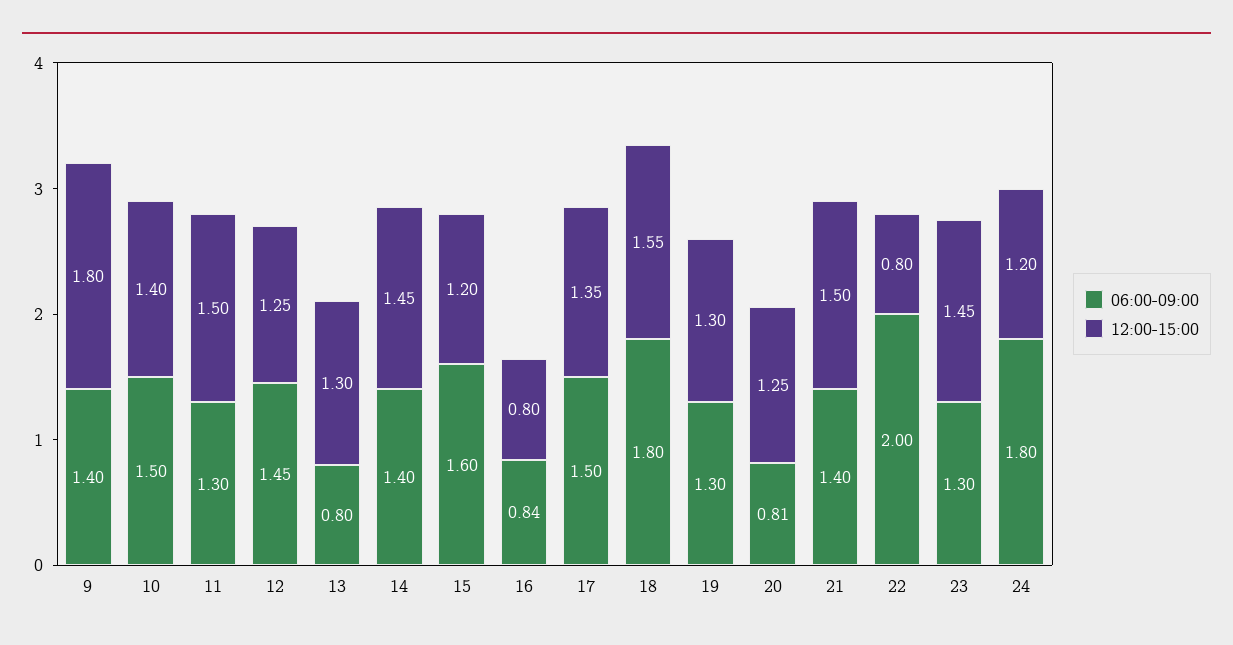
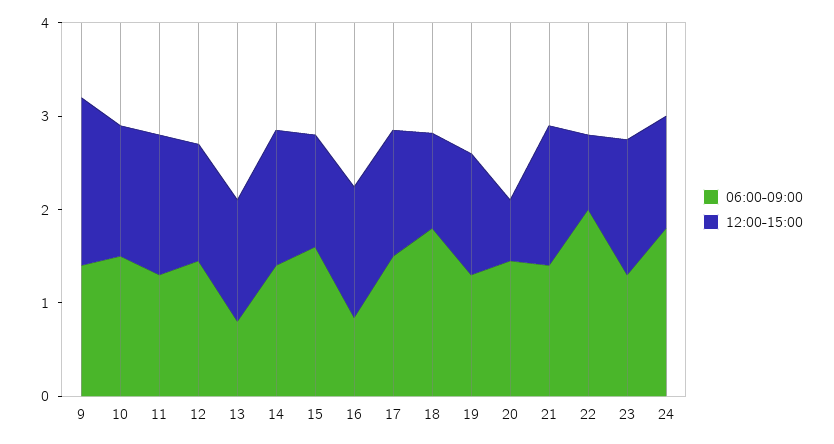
12:00-15:00, 16: 0.8 -> 1.4
12:00-15:00, 18: 1.55 -> 1
06:00-09:00, 20: 0.81 -> 1.4
12:00-15:00, 20: 1.25 -> 0.6

